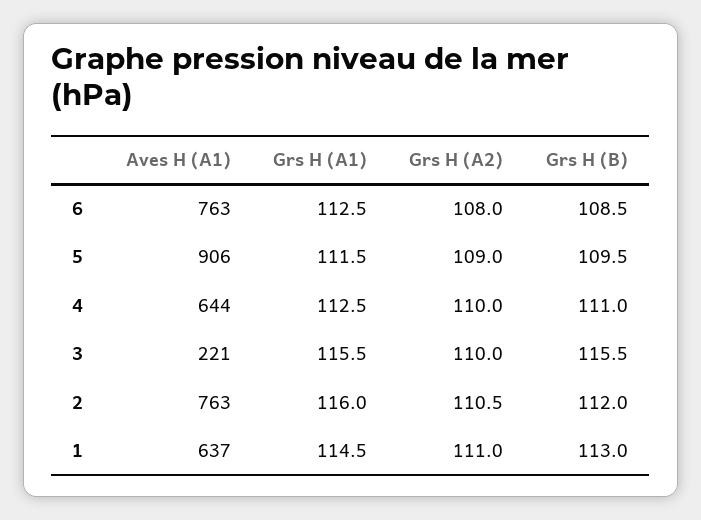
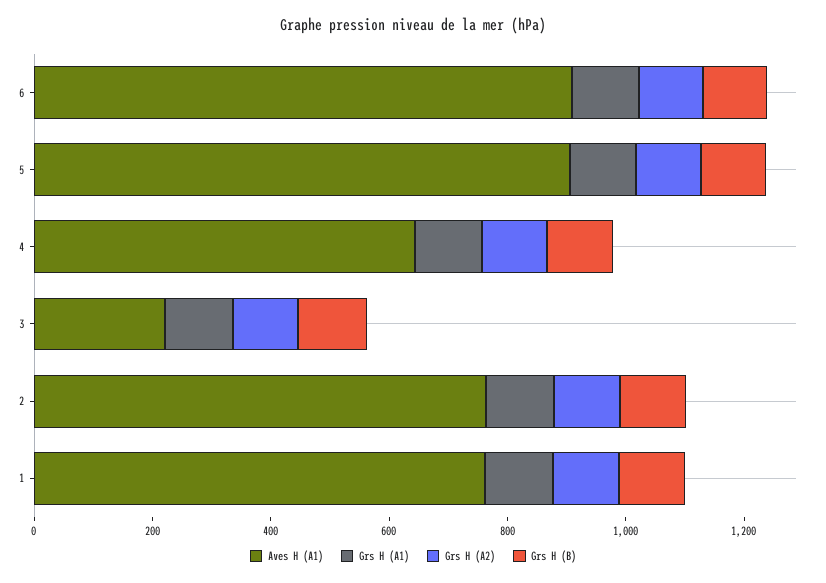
Aves H (A1), 6: 763 -> 900
Aves H (A1), 1: 637 -> 750

